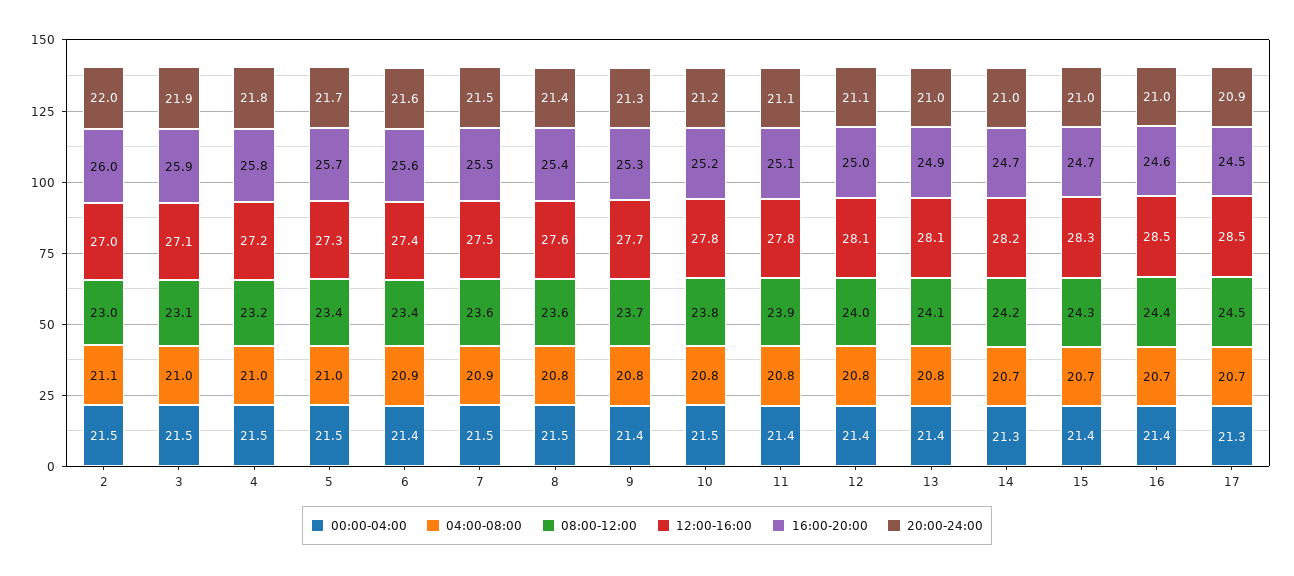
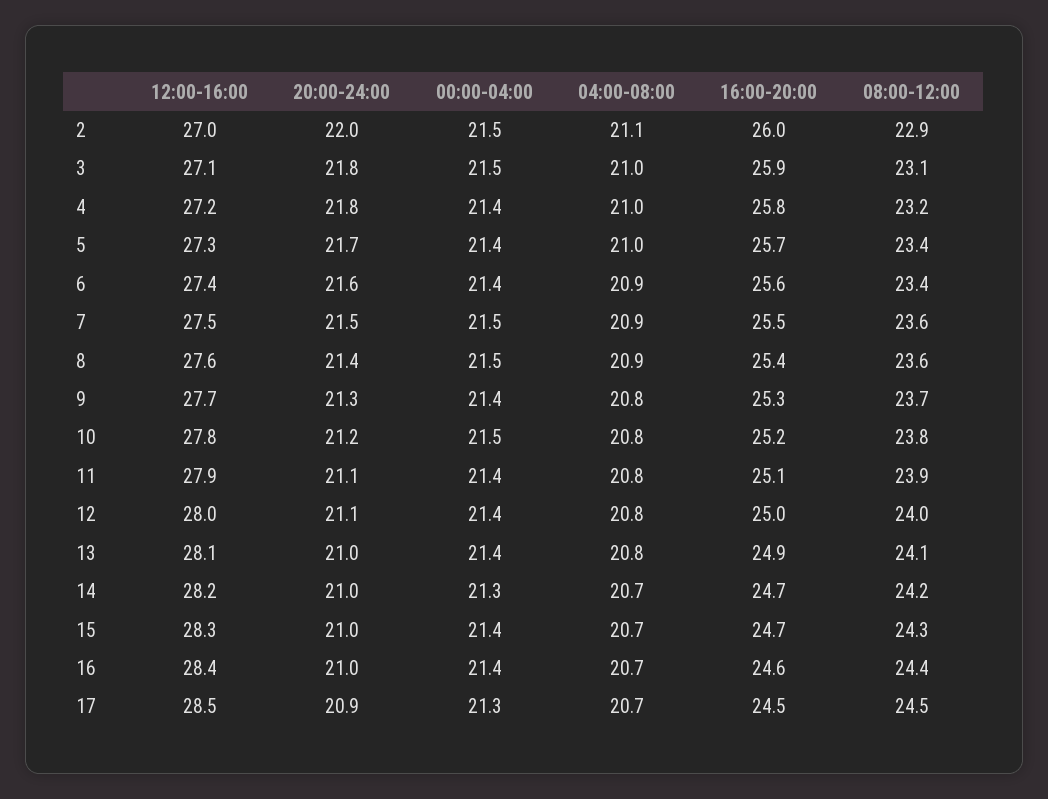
08:00-12:00, 2: 23 -> 22.9
20:00-24:00, 3: 21.9 -> 21.8
00:00-04:00, 4: 21.5 -> 21.4
00:00-04:00, 5: 21.5 -> 21.4
04:00-08:00, 8: 20.8 -> 20.9
12:00-16:00, 11: 27.8 -> 27.9
12:00-16:00, 12: 28.1 -> 28
12:00-16:00, 16: 28.5 -> 28.4

